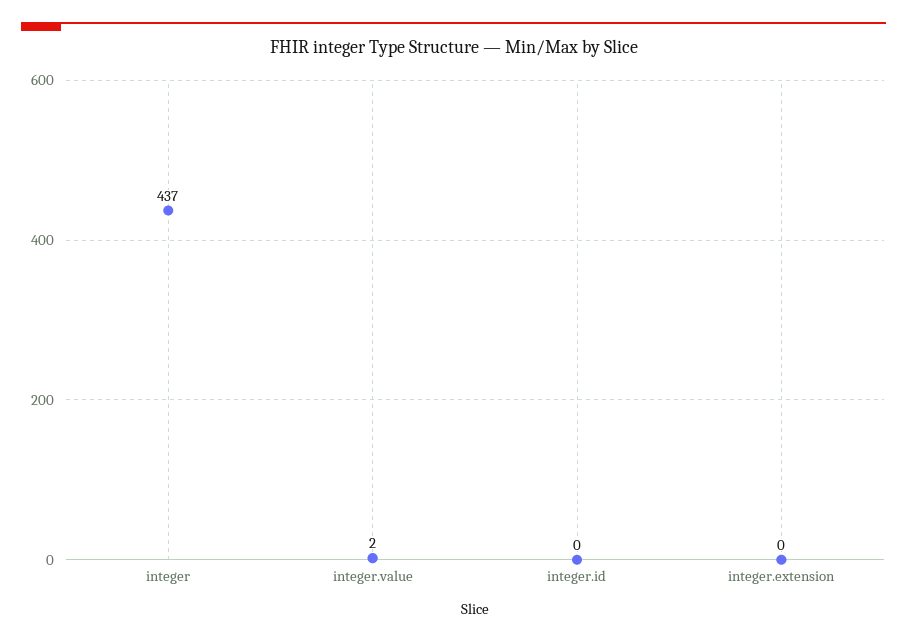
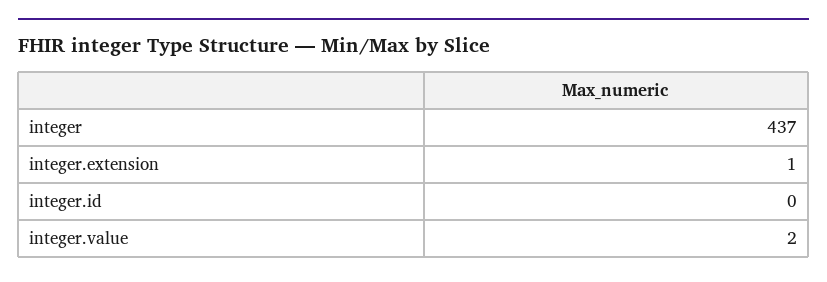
integer.extension: 0 -> 1

